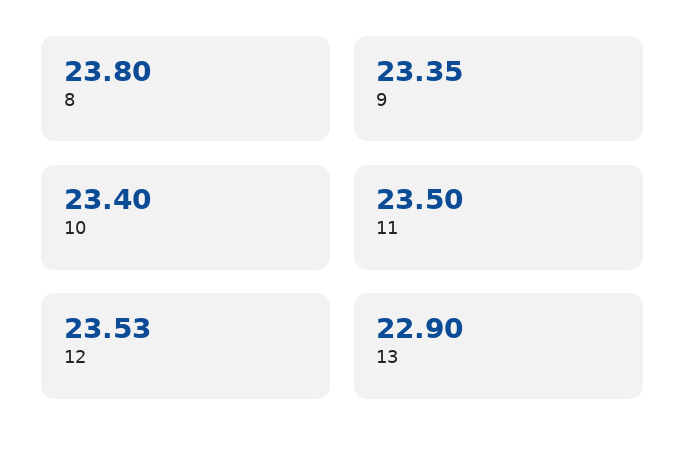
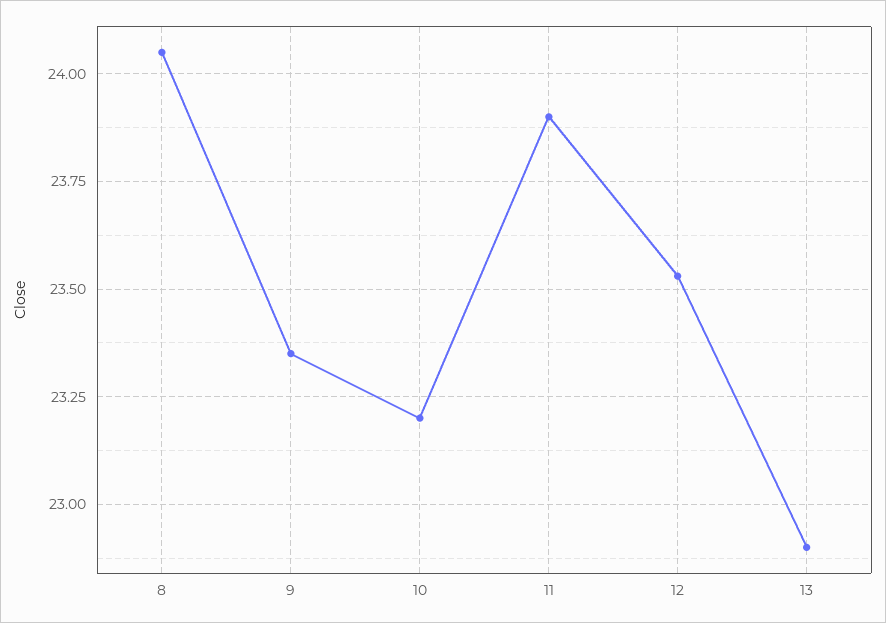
8: 23.8 -> 24.05
10: 23.4 -> 23.2
11: 23.5 -> 23.9

